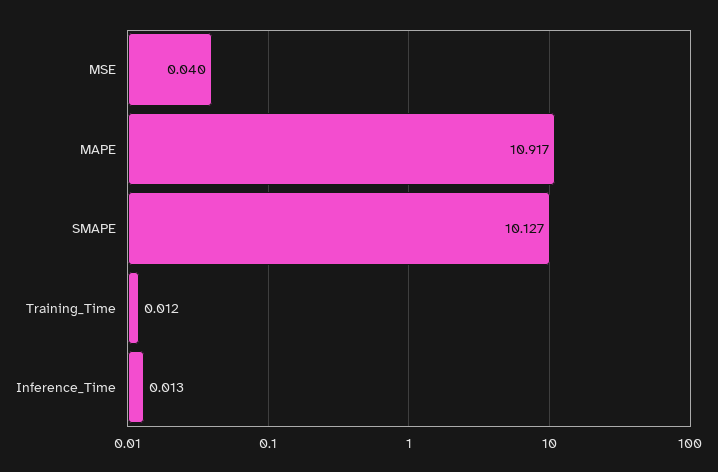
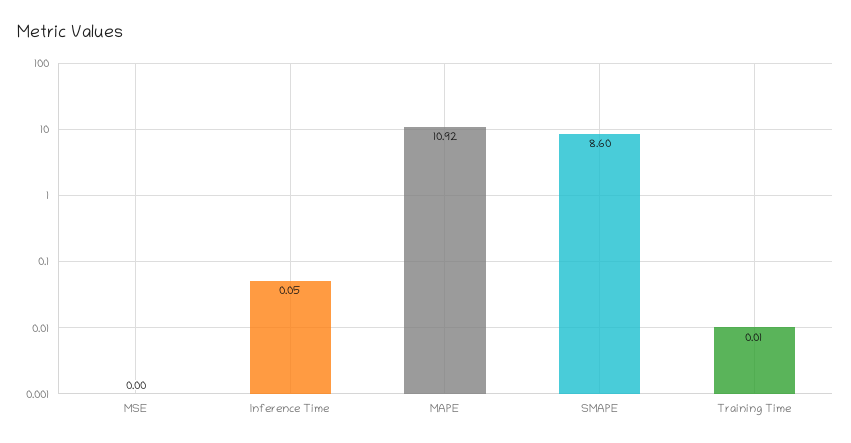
MSE: 0.04 -> 0
SMAPE: 10.127 -> 8.6
Inference_Time: 0.013 -> 0.05

